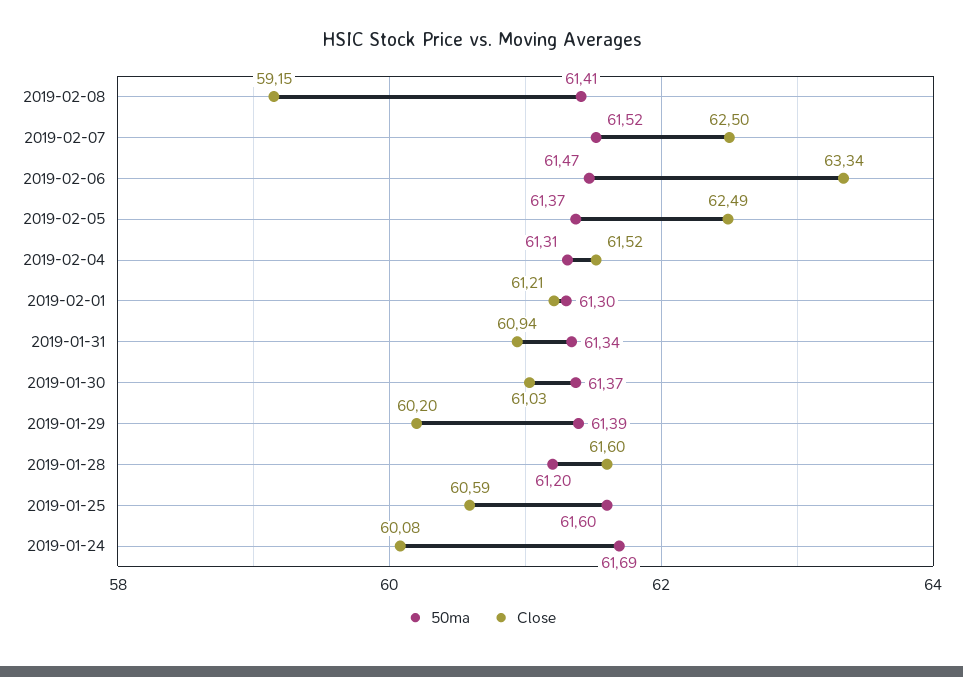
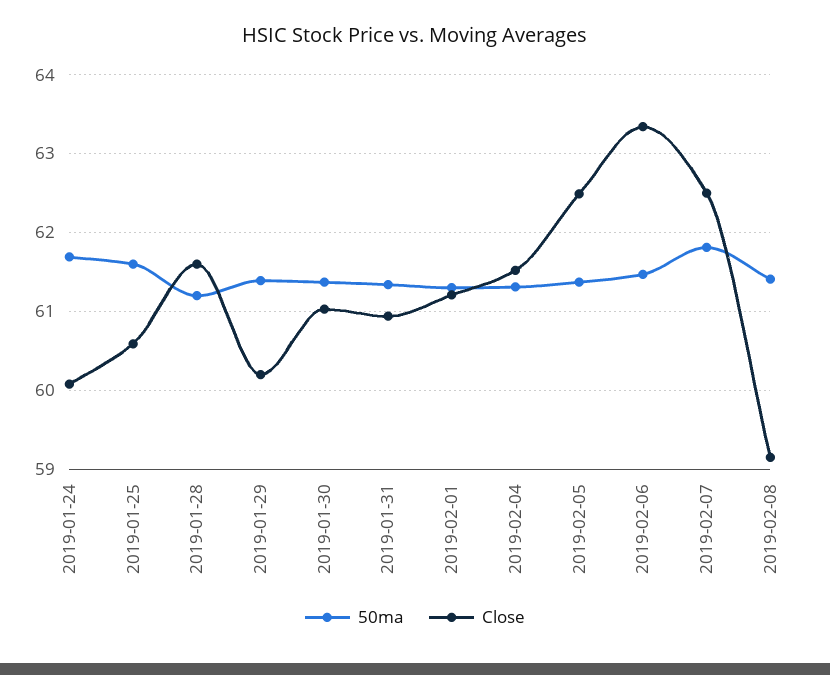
50ma, 2019-02-07: 61.52 -> 61.8

